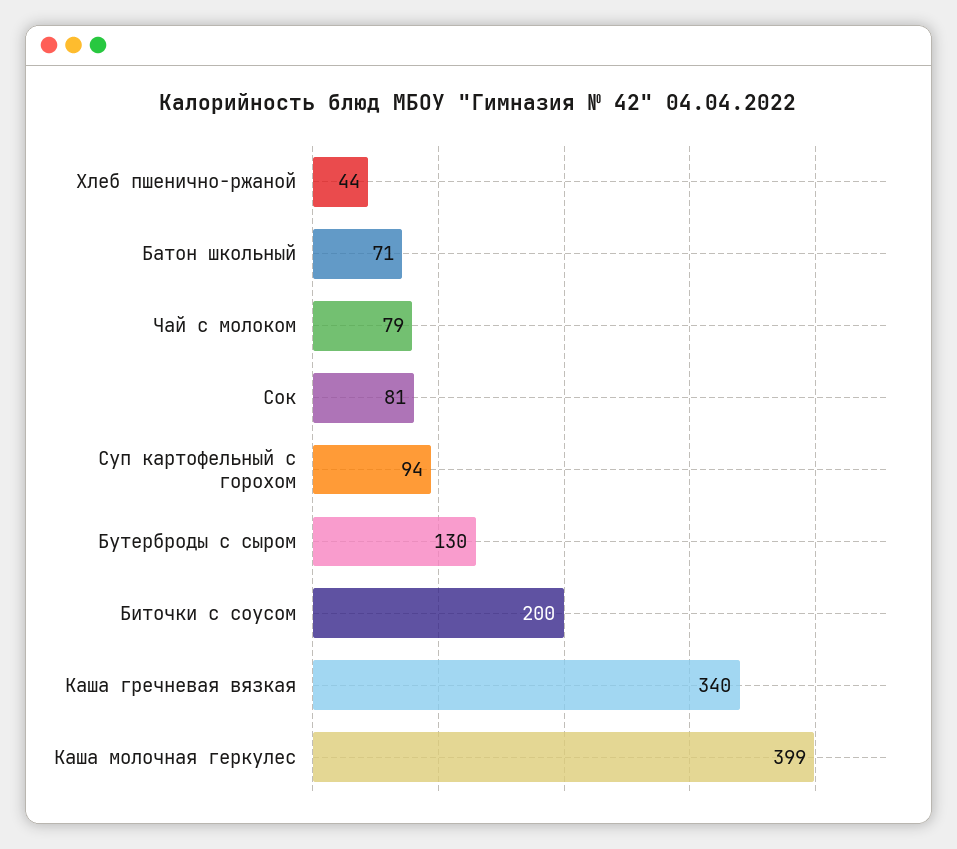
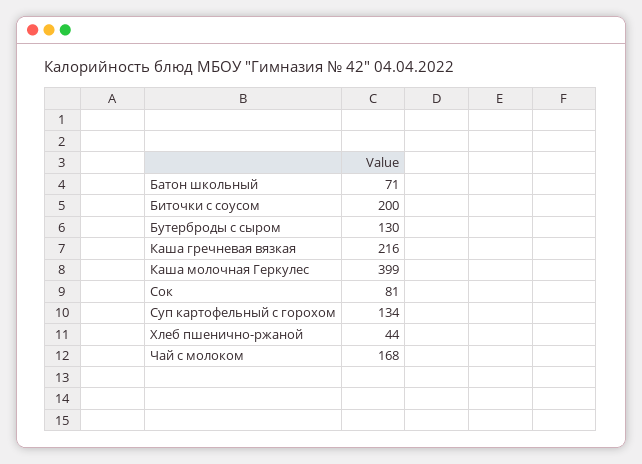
Чай с молоком: 79 -> 168
Суп картофельный с горохом: 94 -> 134
Каша гречневая вязкая: 340 -> 216

